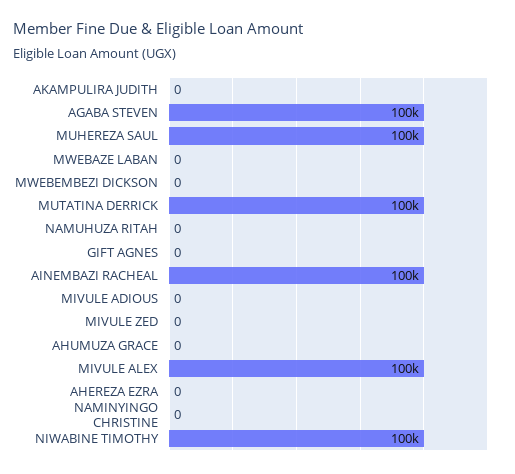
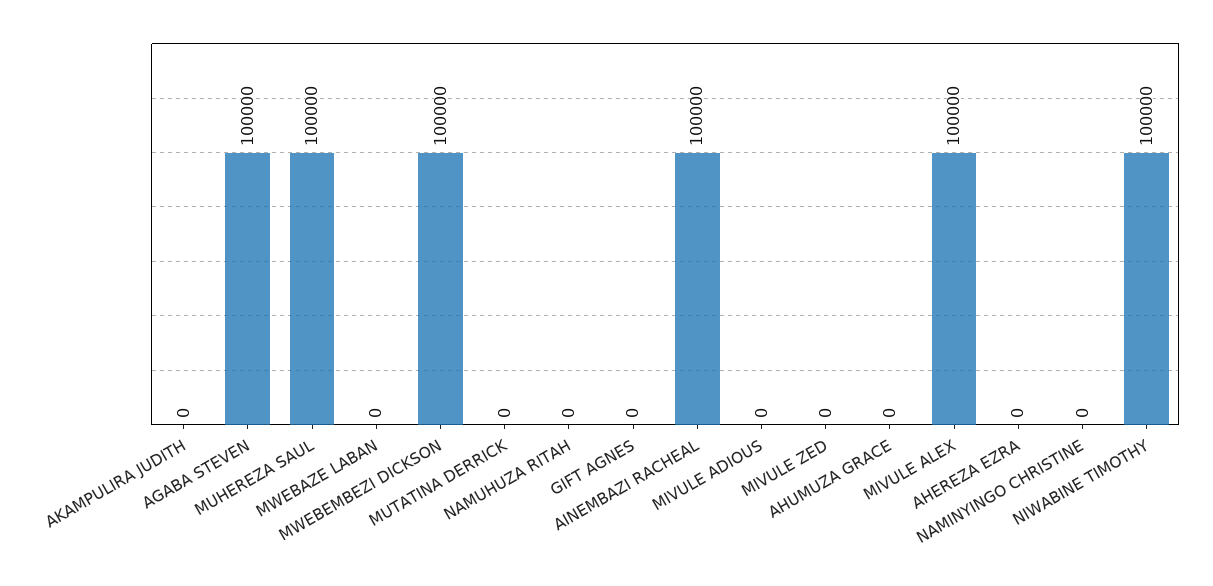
MWEBEMBEZI DICKSON: 0 -> 100000
MUTATINA DERRICK: 100000 -> 0

